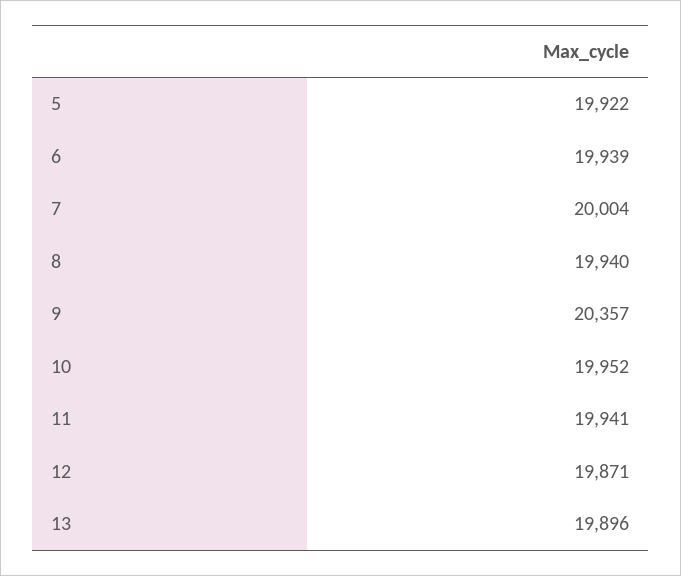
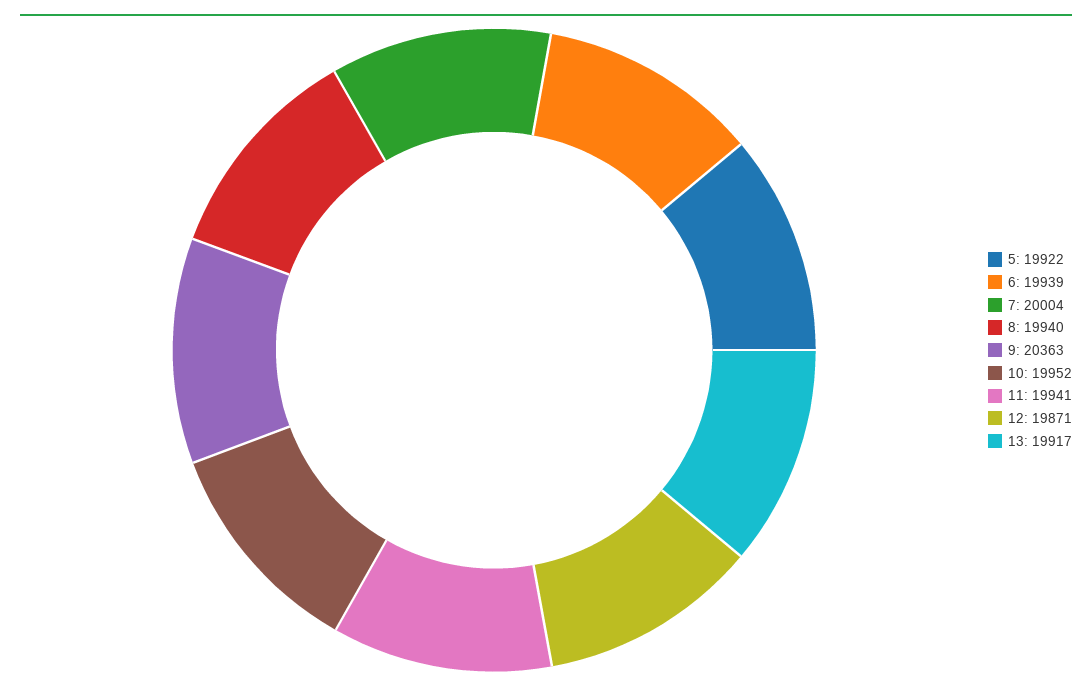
9: 20357 -> 20363
13: 19896 -> 19917

